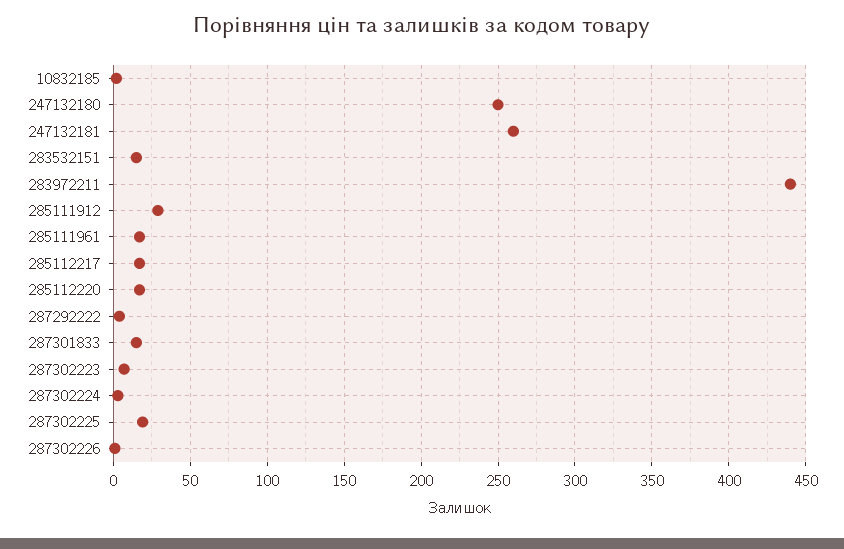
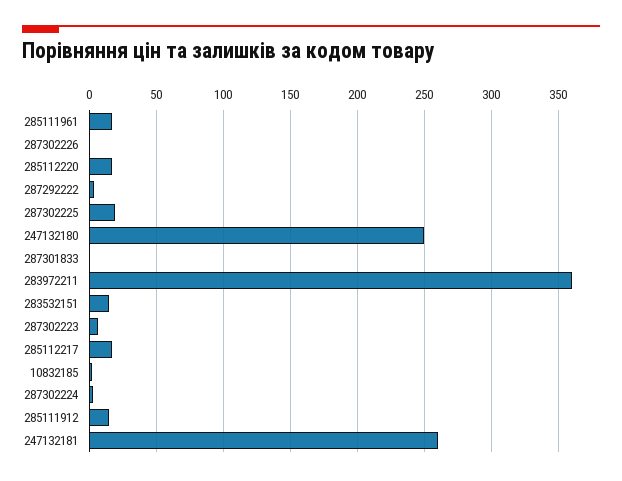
283972211: 440 -> 360
285111912: 30 -> 15
287301833: 15 -> 0

